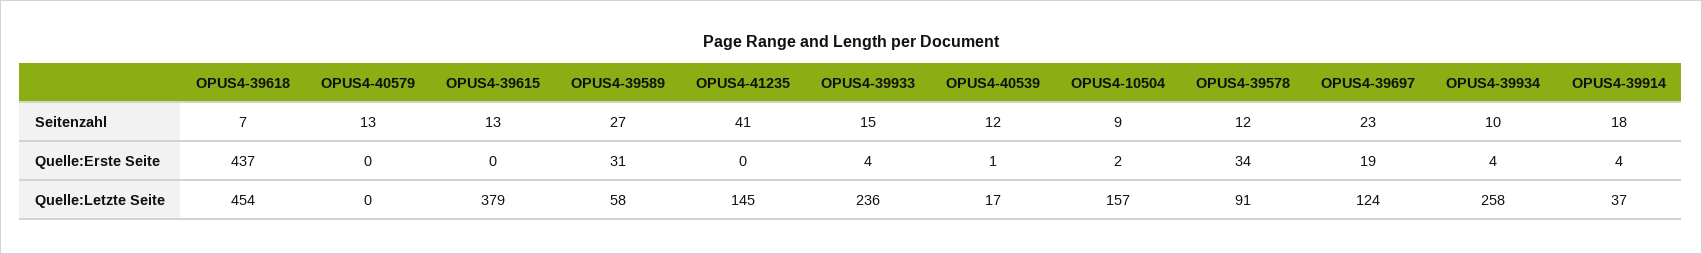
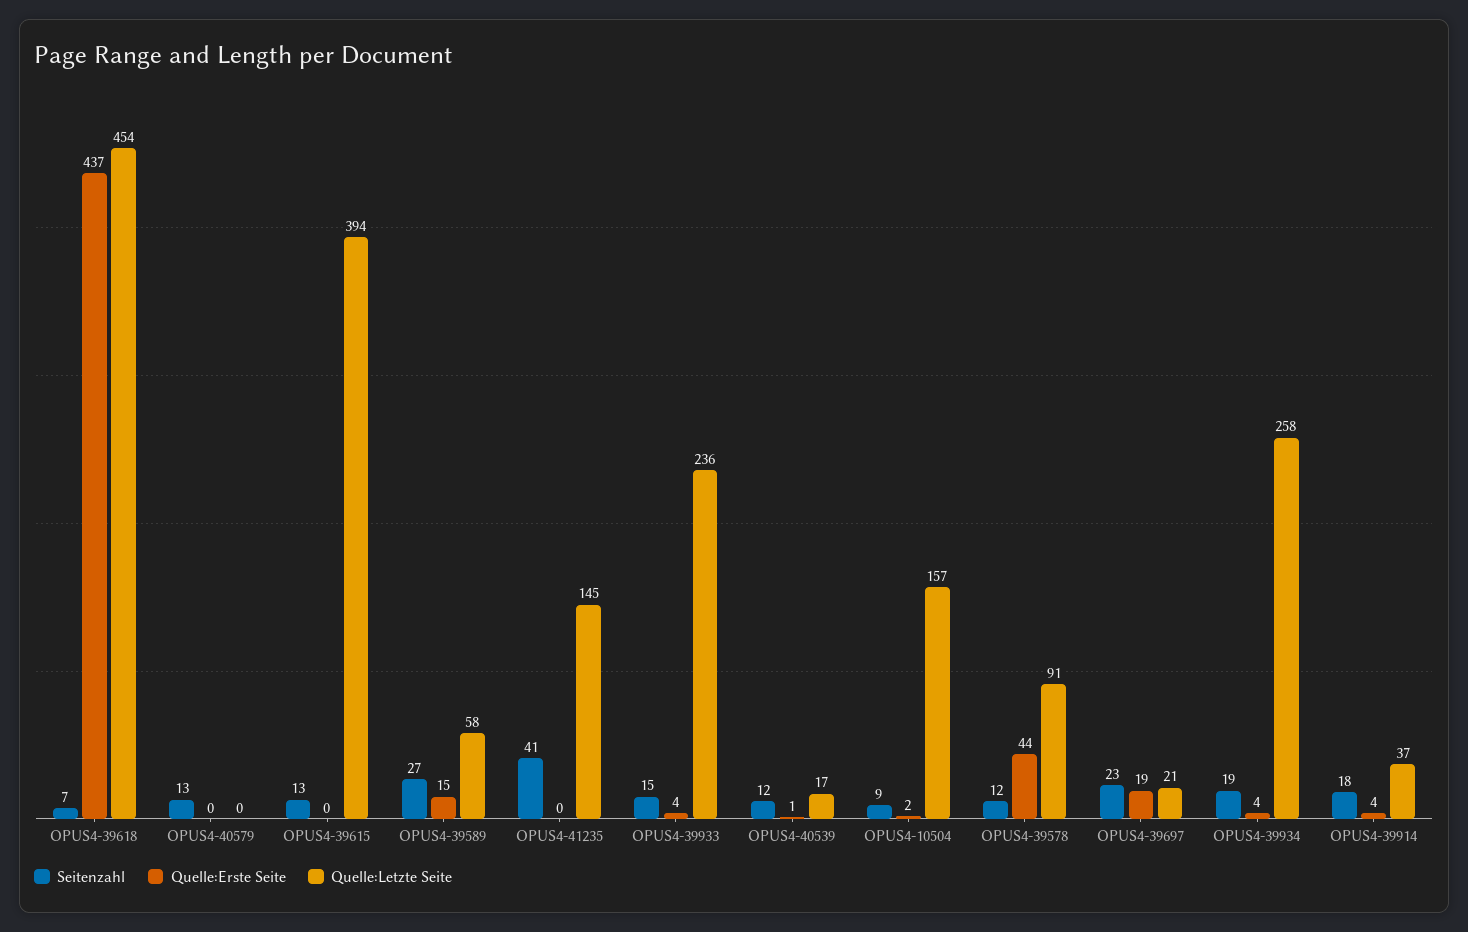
Seitenzahl, OPUS4-39934: 10 -> 19
Quelle:Erste Seite, OPUS4-39589: 31 -> 15
Quelle:Erste Seite, OPUS4-39578: 34 -> 44
Quelle:Letzte Seite, OPUS4-39615: 379 -> 394
Quelle:Letzte Seite, OPUS4-39697: 124 -> 21

